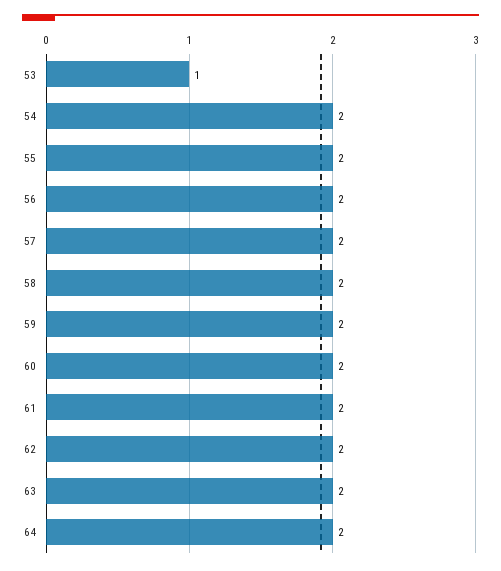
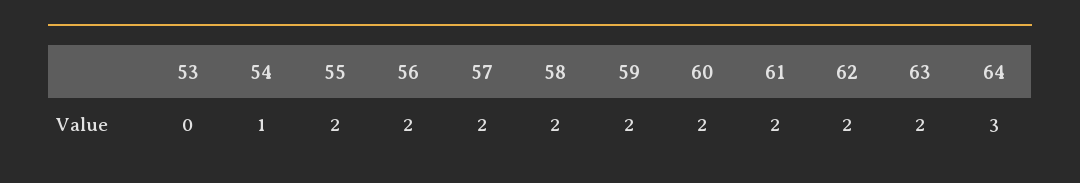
53: 1 -> 0
54: 2 -> 1
64: 2 -> 3

